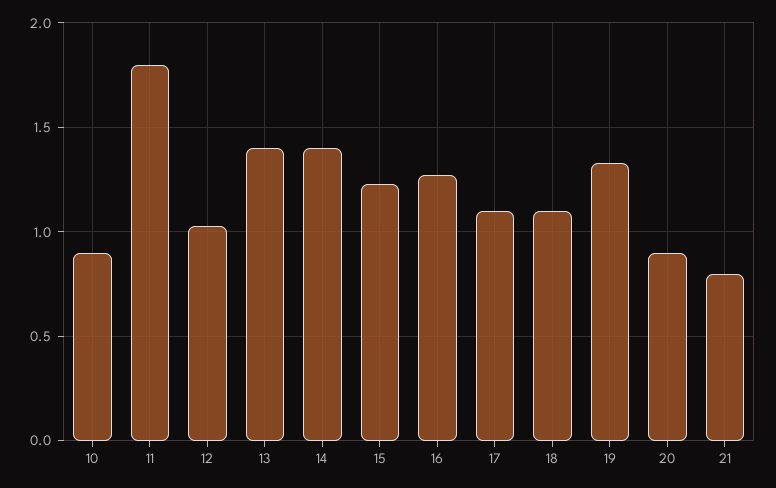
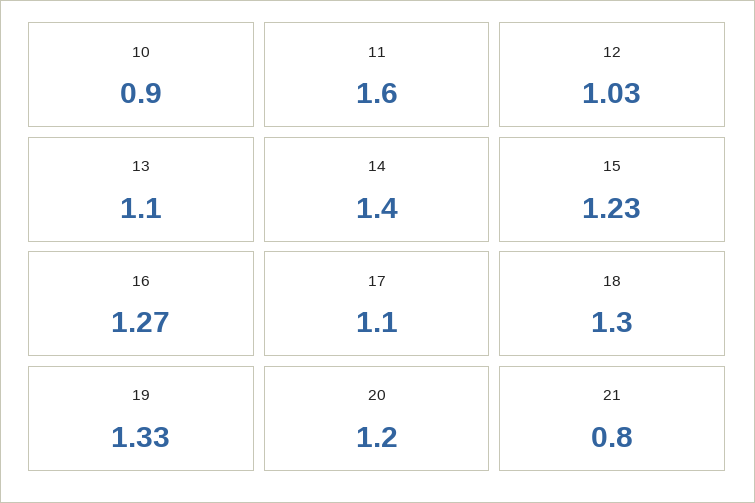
11: 1.8 -> 1.6
13: 1.4 -> 1.1
18: 1.1 -> 1.3
20: 0.9 -> 1.2

